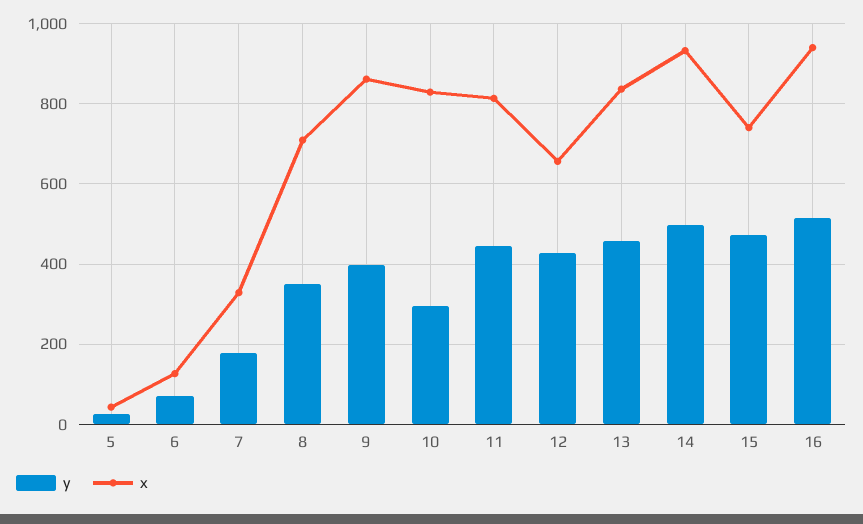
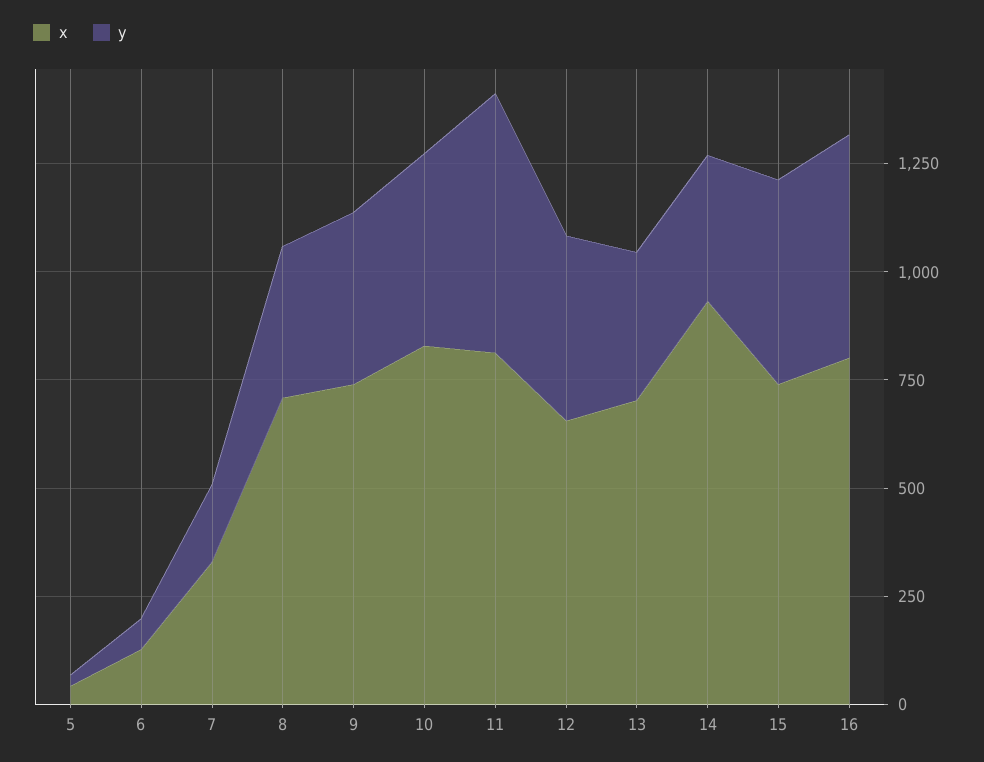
x, 9: 860 -> 750
y, 10: 300 -> 450
y, 11: 440 -> 600
y, 13: 460 -> 350
x, 13: 840 -> 700
y, 14: 500 -> 350
x, 16: 940 -> 800

